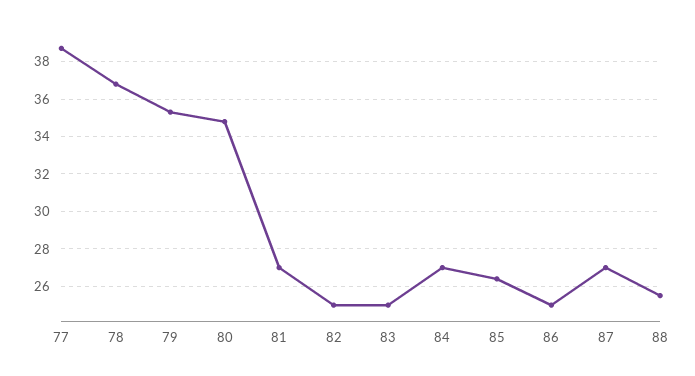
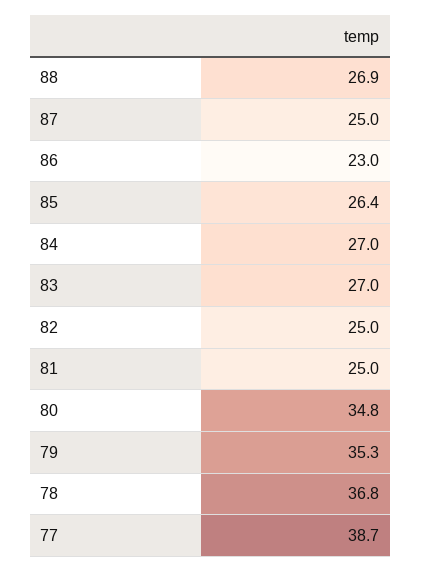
81: 27 -> 25
83: 25 -> 27
86: 25 -> 23
87: 27 -> 25
88: 25.5 -> 26.9

